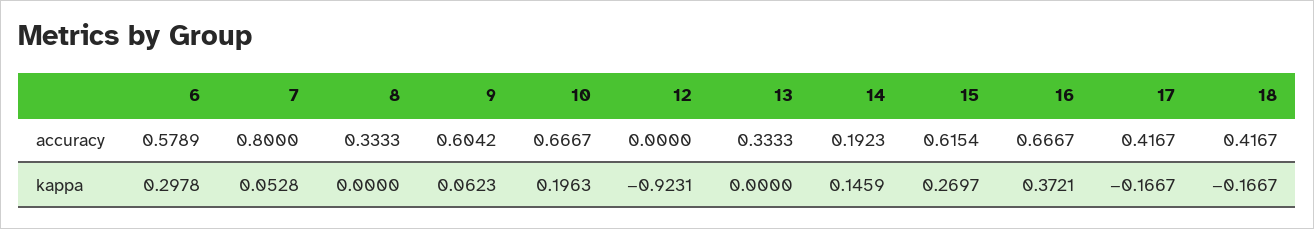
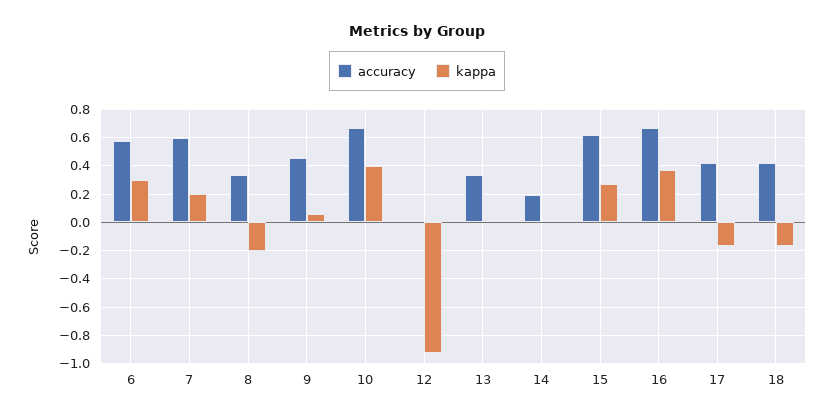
accuracy, 7: 0.8 -> 0.6
accuracy, 9: 0.6042 -> 0.45
kappa, 7: 0.0528 -> 0.2
kappa, 8: 0 -> -0.2
kappa, 10: 0.1963 -> 0.4
kappa, 14: 0.1459 -> 0

